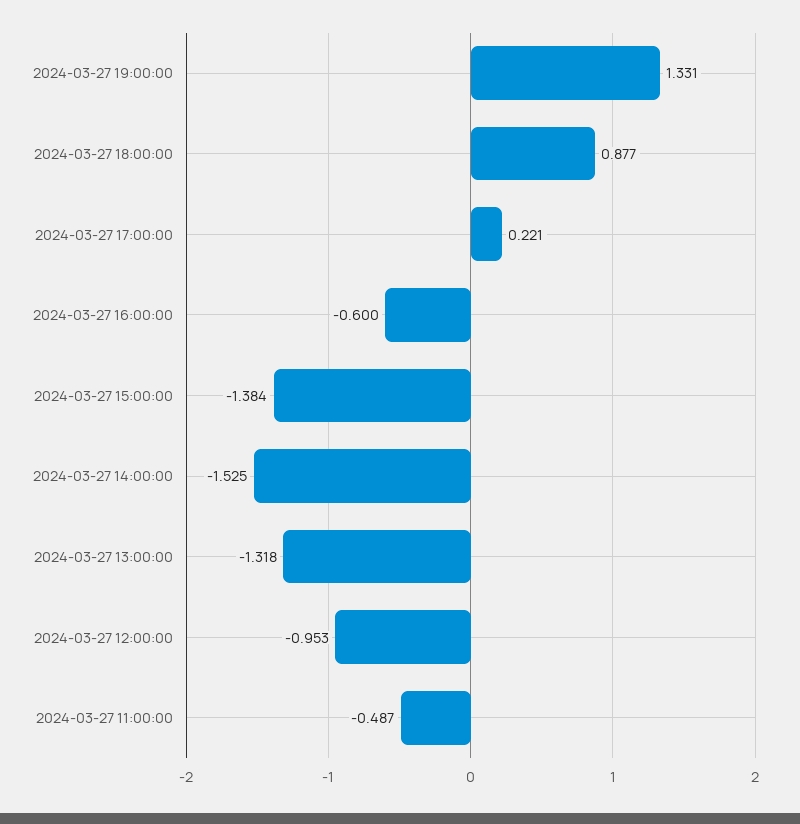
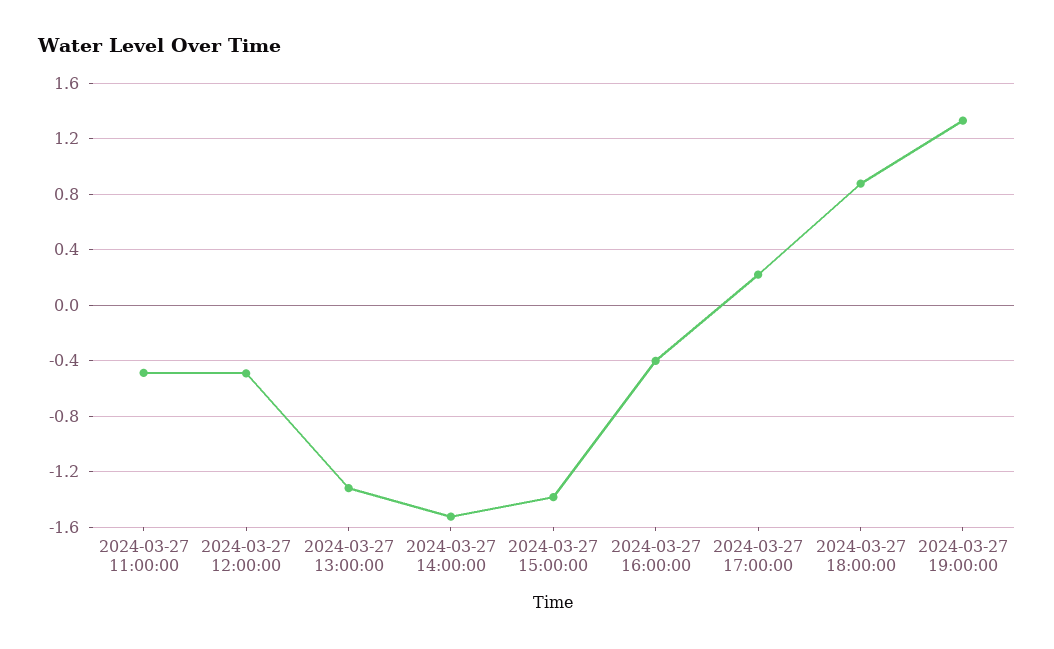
2024-03-27 16:00:00: -0.6 -> -0.4
2024-03-27 12:00:00: -0.953 -> -0.5

